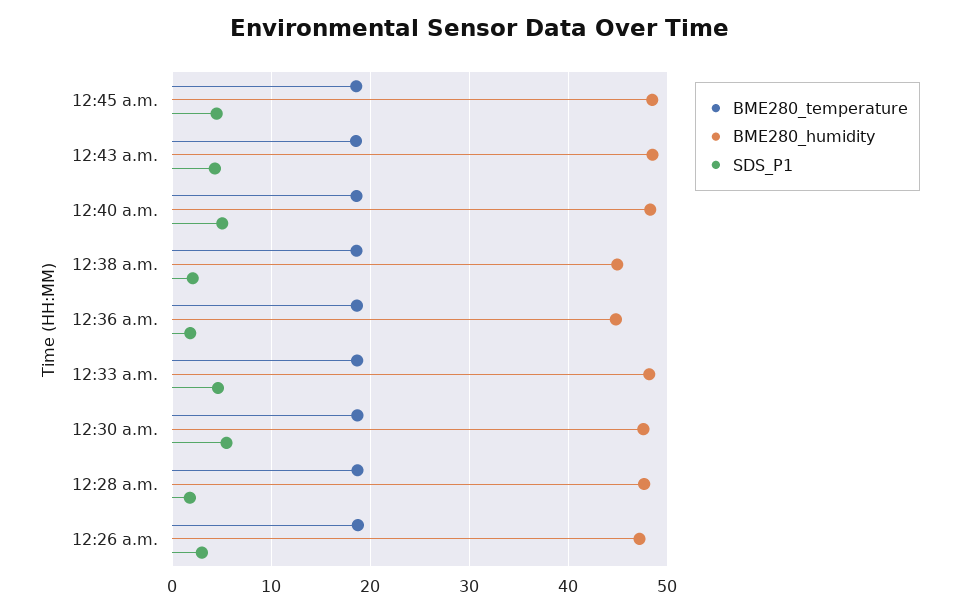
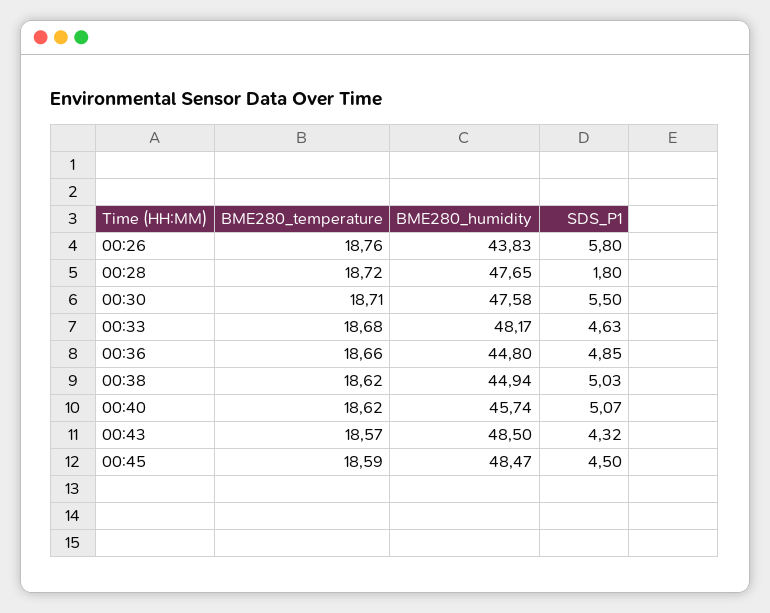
BME280_humidity, 12:40 a.m.: 48 -> 45.74
SDS_P1, 12:38 a.m.: 2 -> 5.03
SDS_P1, 12:36 a.m.: 2 -> 4.85
BME280_humidity, 12:26 a.m.: 47 -> 43.83
SDS_P1, 12:26 a.m.: 3 -> 5.8

